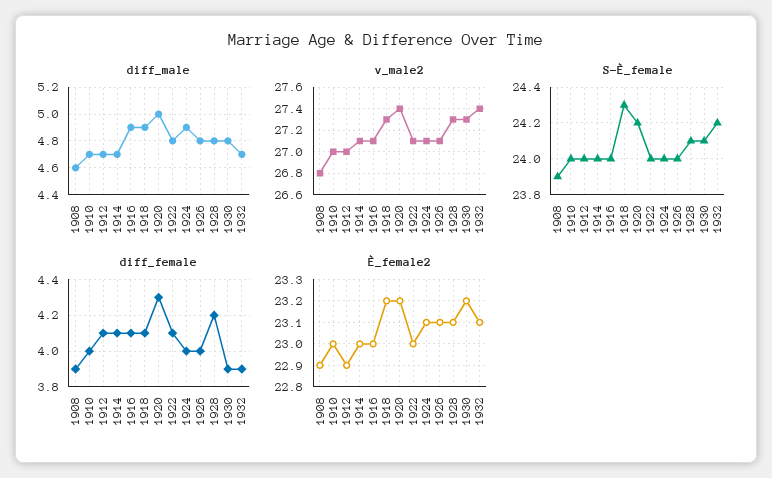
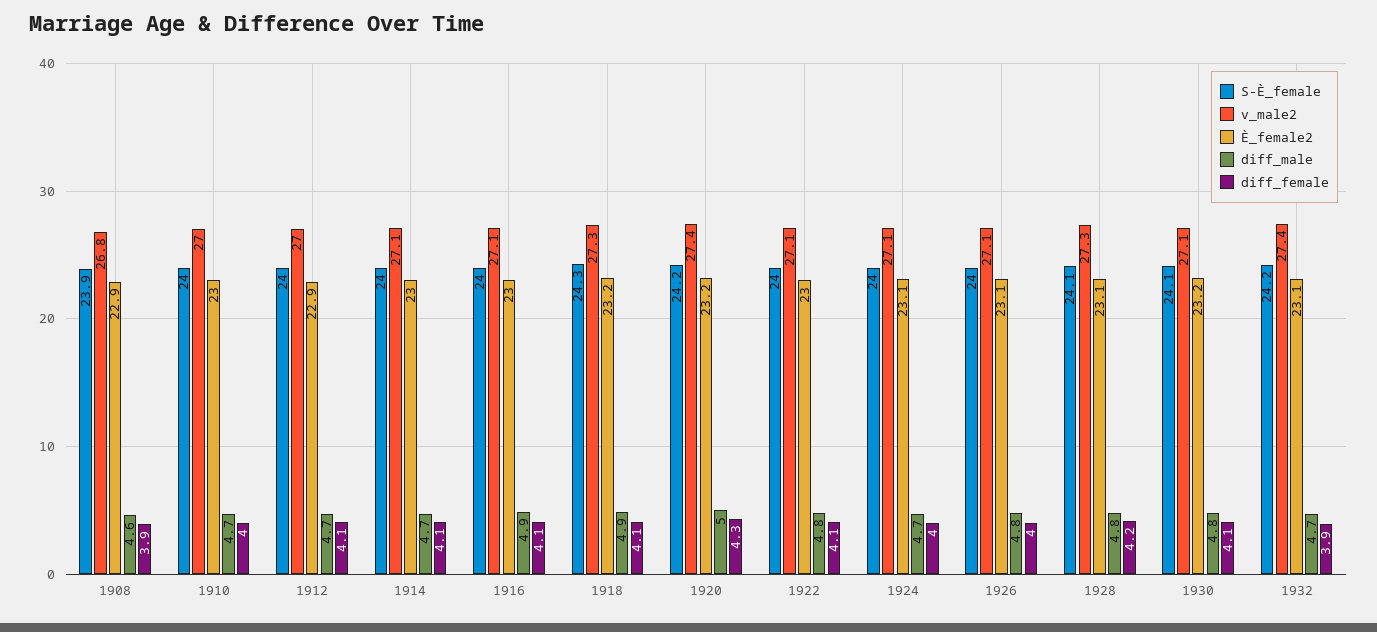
diff_male, 1924: 4.9 -> 4.7
v_male2, 1930: 27.3 -> 27.1
diff_female, 1930: 3.9 -> 4.1

